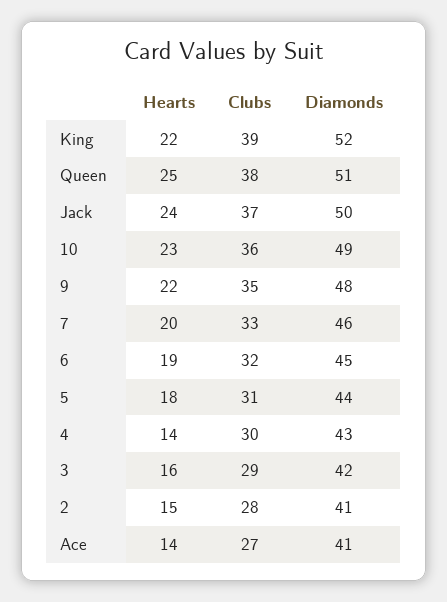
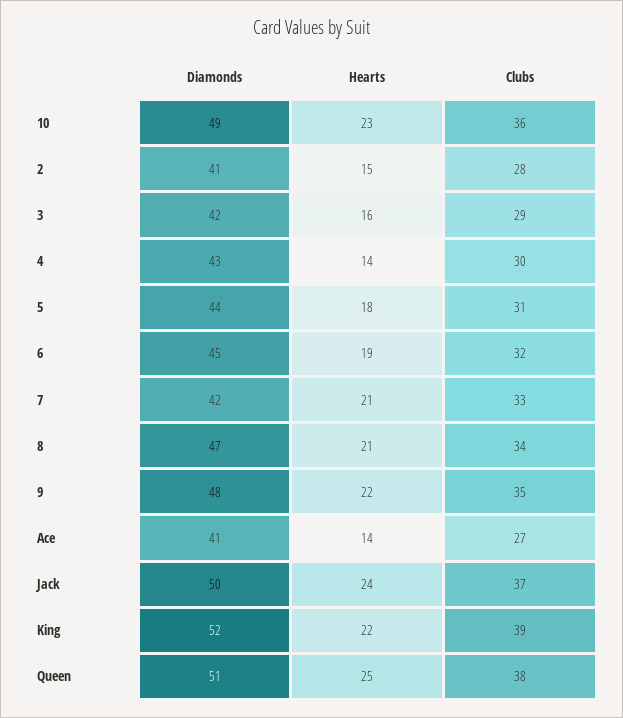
Hearts, 7: 20 -> 21
Diamonds, 7: 46 -> 42
Diamonds, 8: none -> 47
Hearts, 8: none -> 21
Clubs, 8: none -> 34

